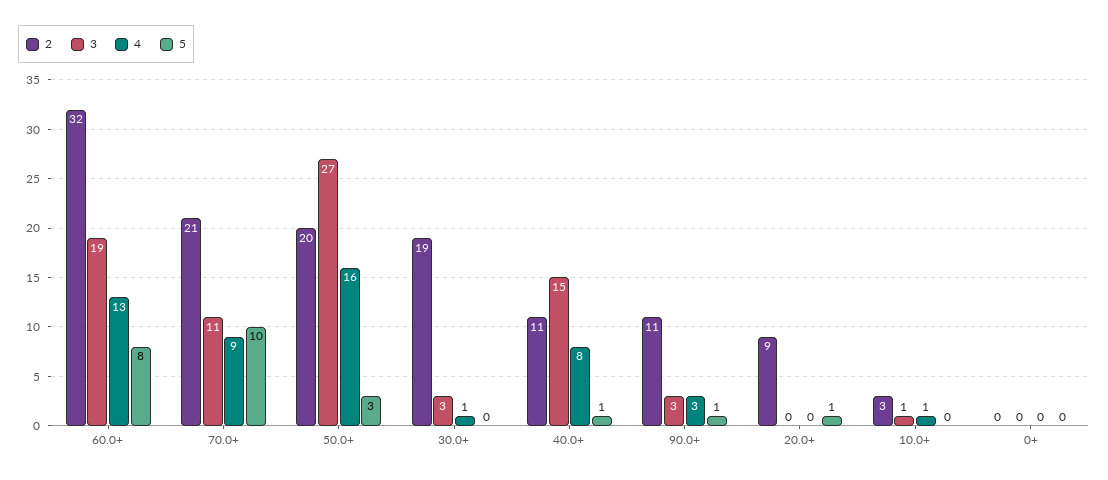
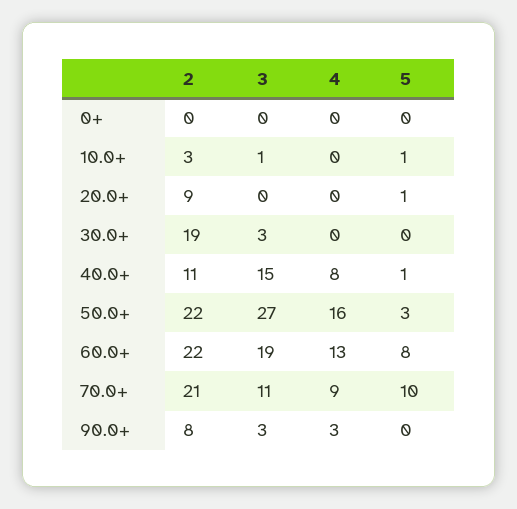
2, 60.0+: 32 -> 22
2, 50.0+: 20 -> 22
4, 30.0+: 1 -> 0
2, 90.0+: 11 -> 8
5, 90.0+: 1 -> 0
4, 10.0+: 1 -> 0
5, 10.0+: 0 -> 1

